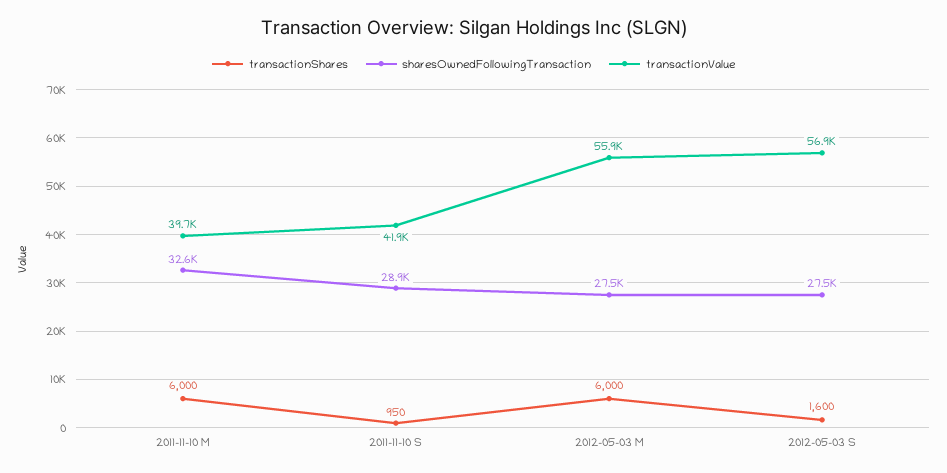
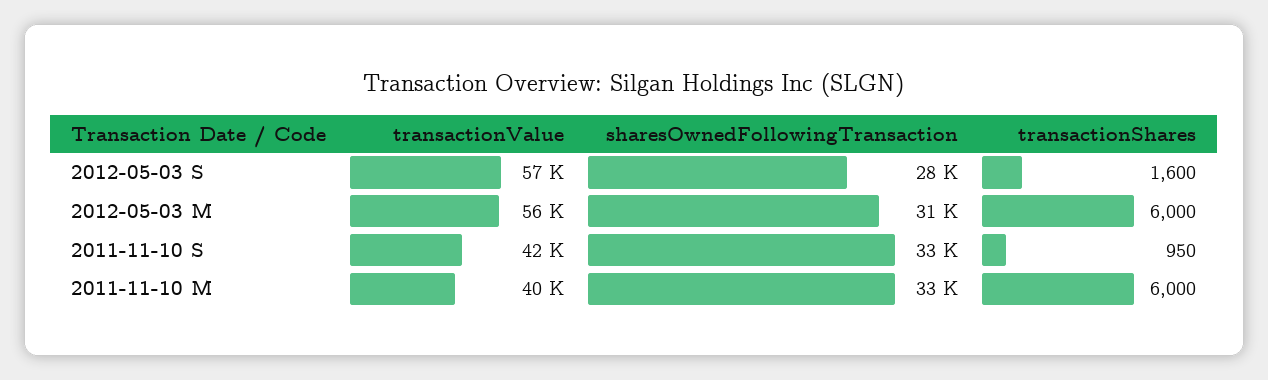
sharesOwnedFollowingTransaction, 2011-11-10 S: 28900 -> 33000
sharesOwnedFollowingTransaction, 2012-05-03 M: 27500 -> 31000

